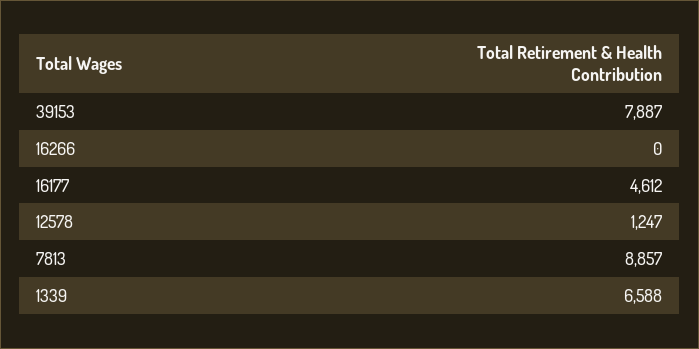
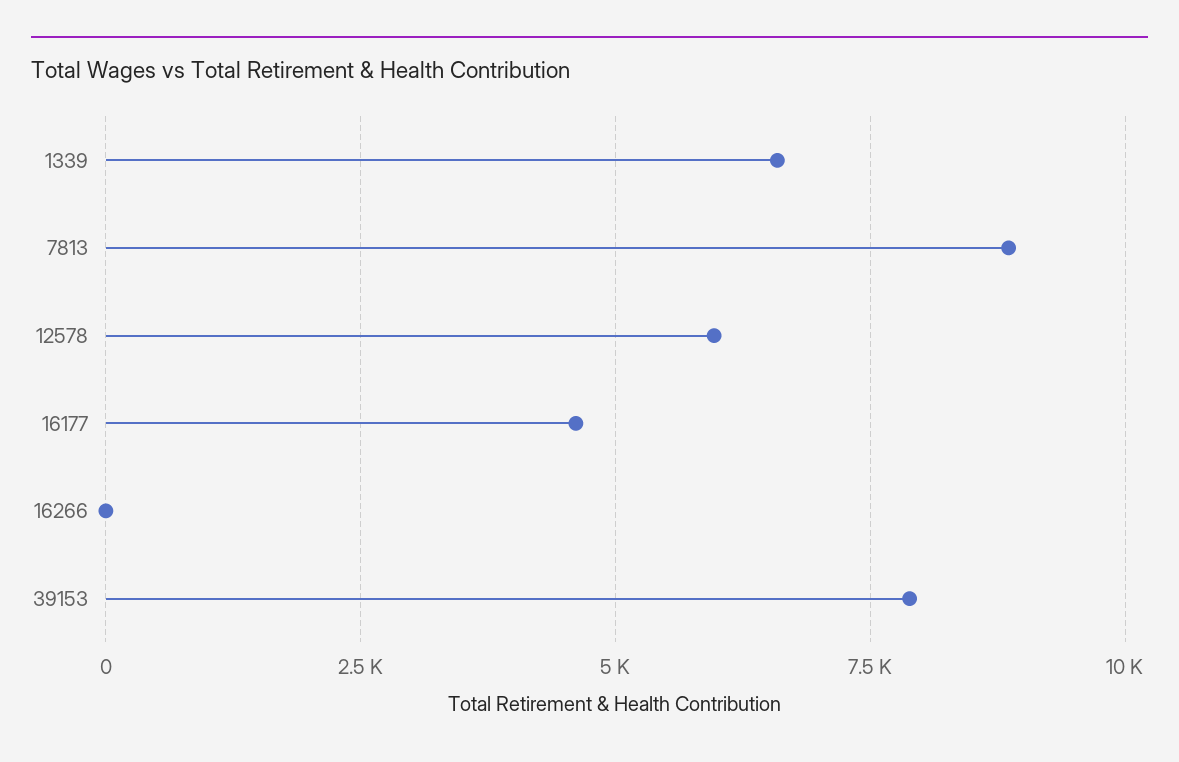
12578: 1247 -> 6000

